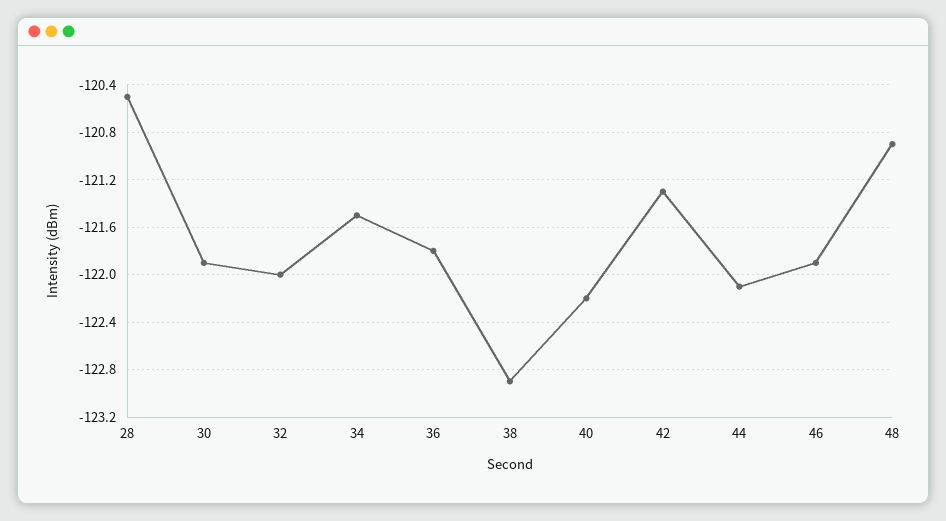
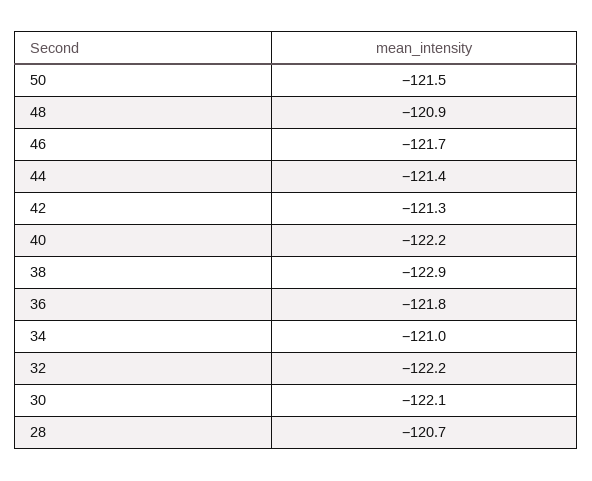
28: -120.5 -> -120.7
30: -121.9 -> -122.1
32: -122 -> -122.2
34: -121.5 -> -121
44: -122.1 -> -121.4
46: -121.9 -> -121.7
50: none -> -121.5

